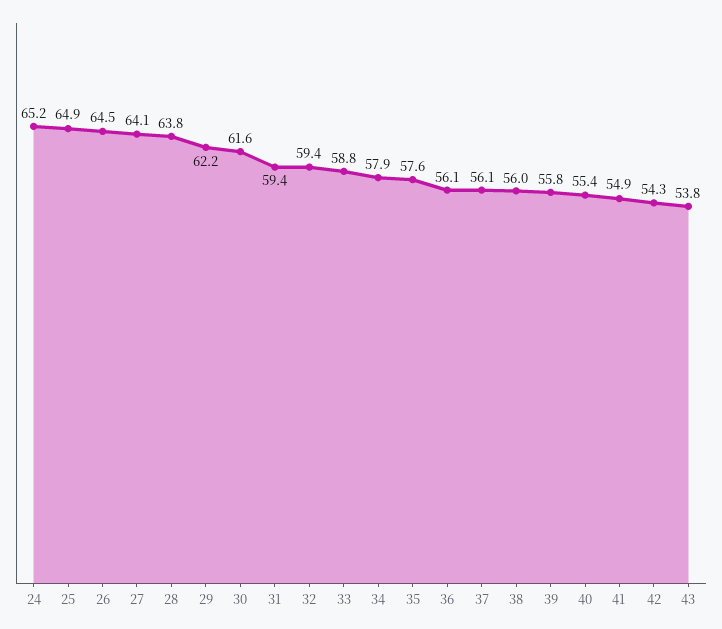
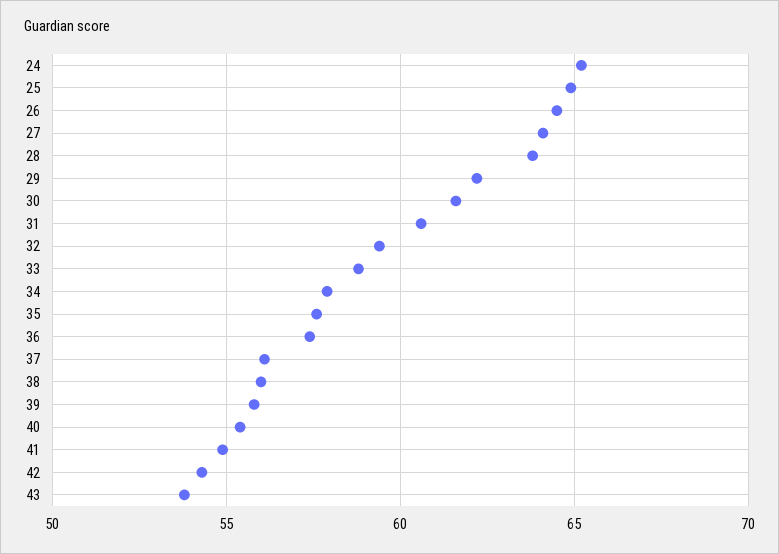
31: 59.4 -> 60.5
36: 56.1 -> 57.5

